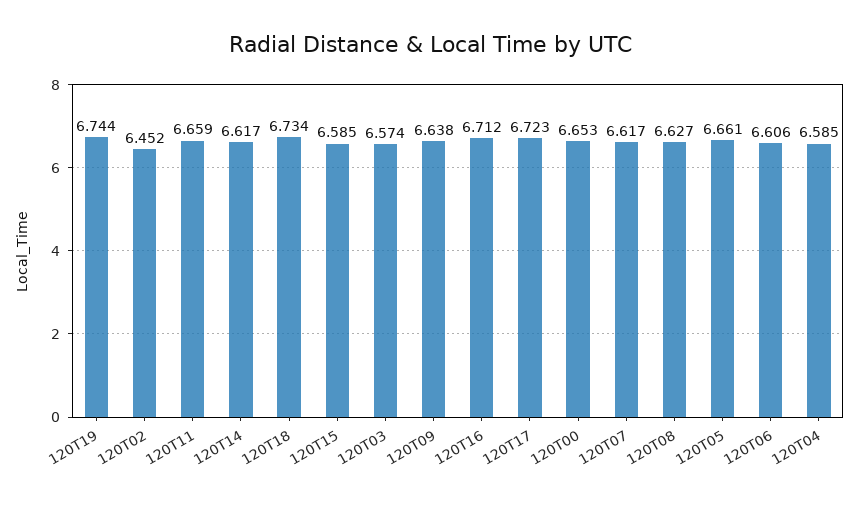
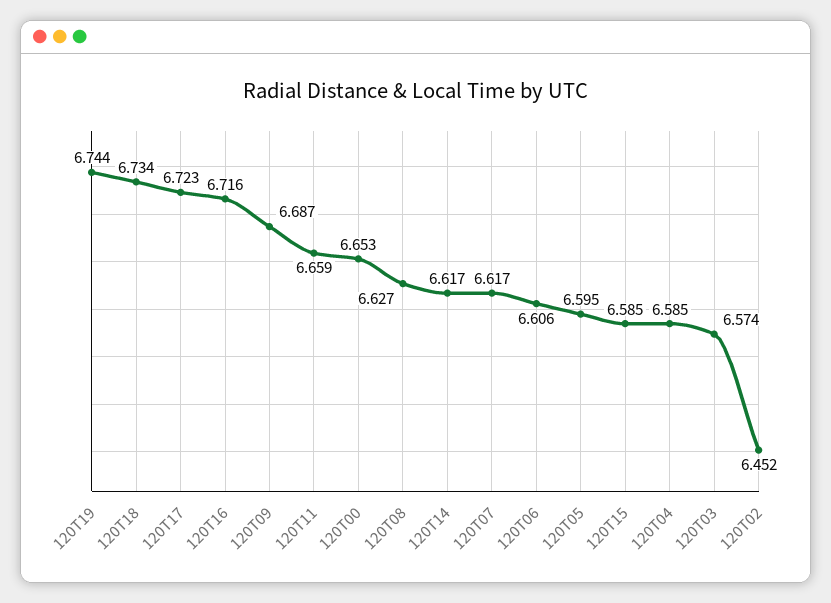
120T09: 6.638 -> 6.687
120T16: 6.712 -> 6.716
120T05: 6.661 -> 6.595

